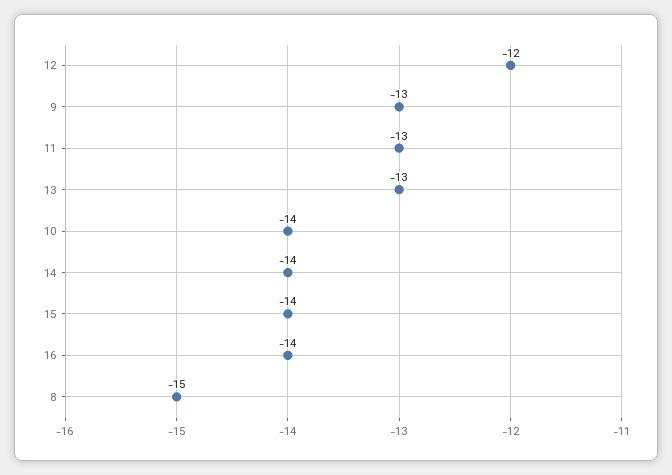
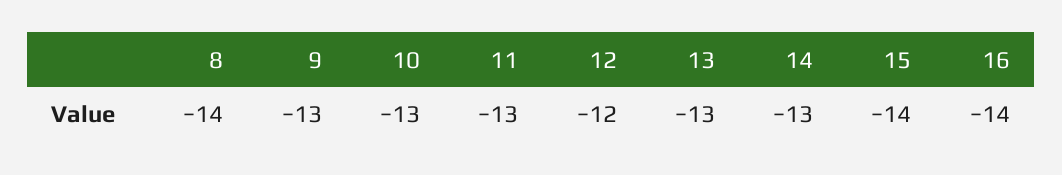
10: -14 -> -13
14: -14 -> -13
8: -15 -> -14

